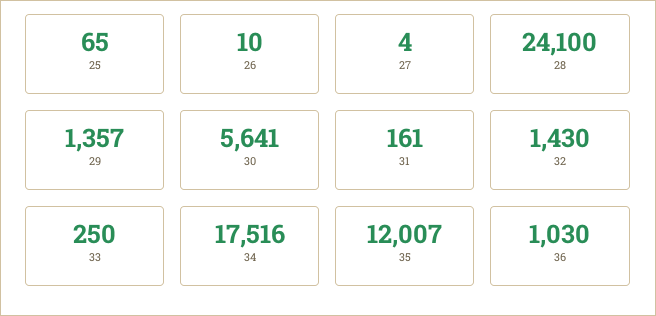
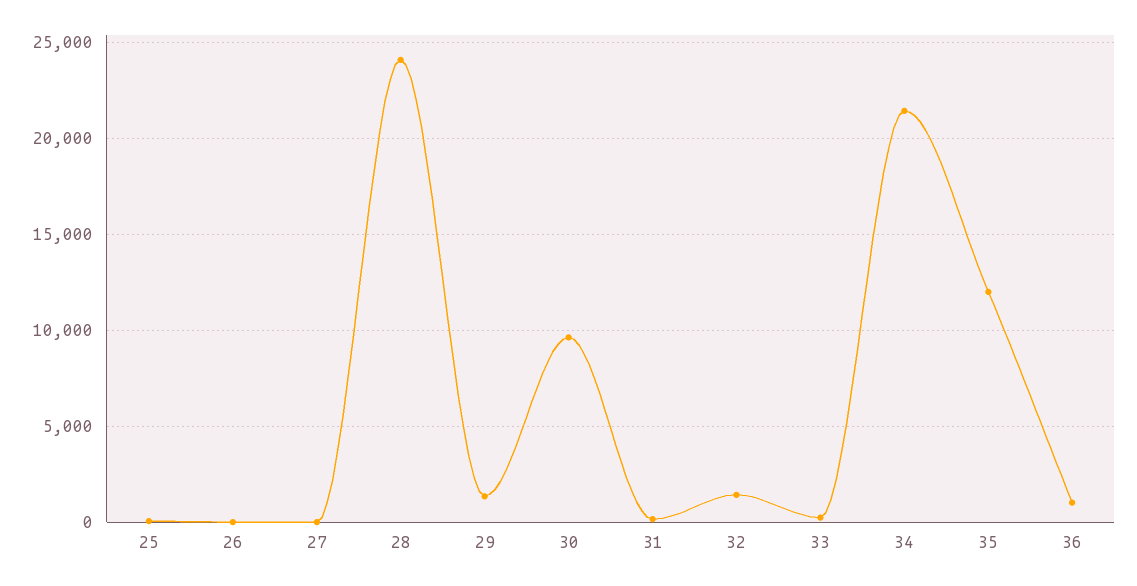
30: 5641 -> 9500
34: 17516 -> 21500

